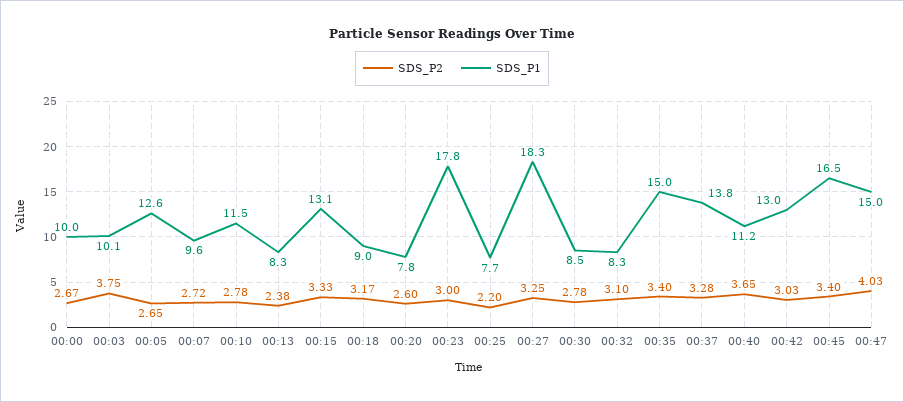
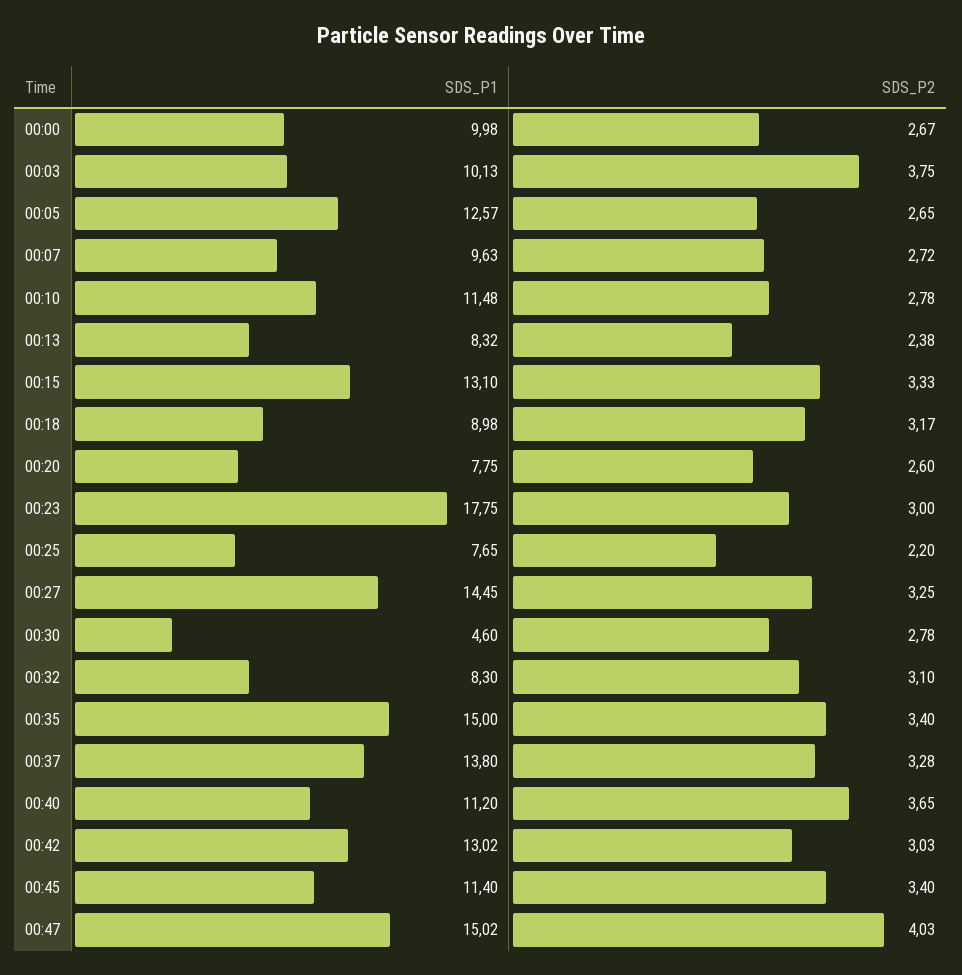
SDS_P1, 00:27: 18.3 -> 14.45
SDS_P1, 00:30: 8.5 -> 4.6
SDS_P1, 00:45: 16.5 -> 11.4

